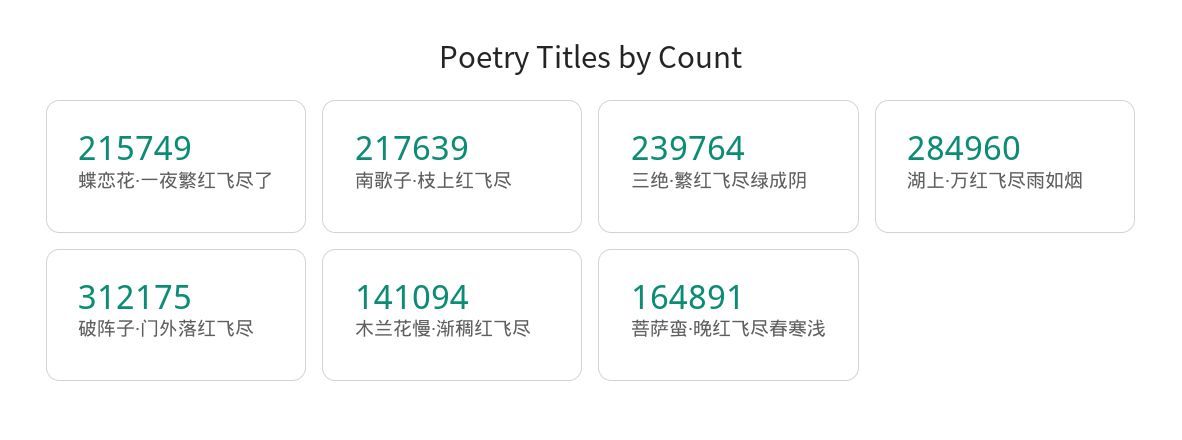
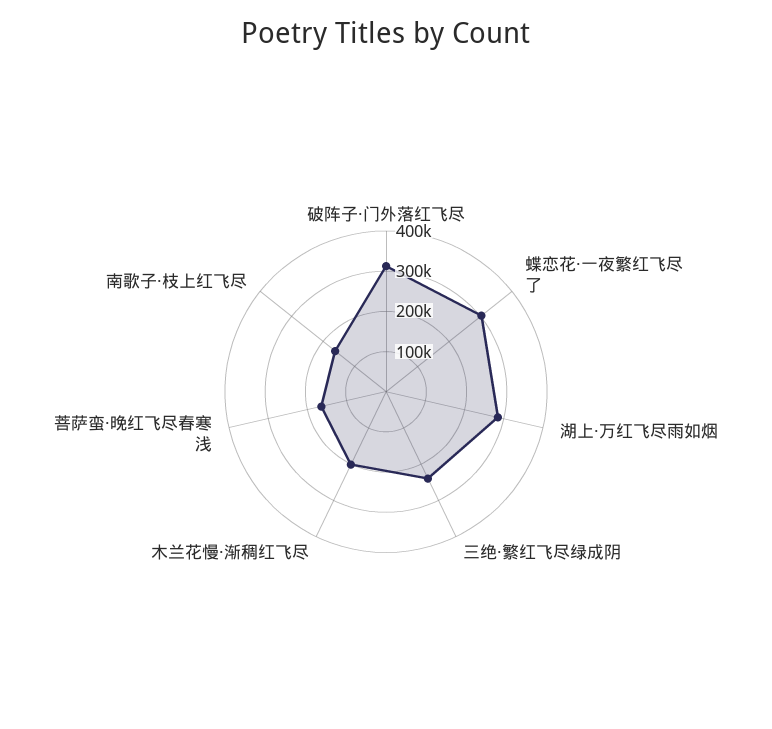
蝶恋花·一夜繁红飞尽了: 215749 -> 300000
南歌子·枝上红飞尽: 217639 -> 160000
木兰花慢·渐稠红飞尽: 141094 -> 200000

